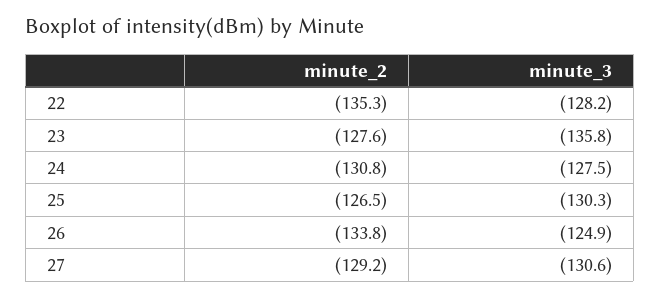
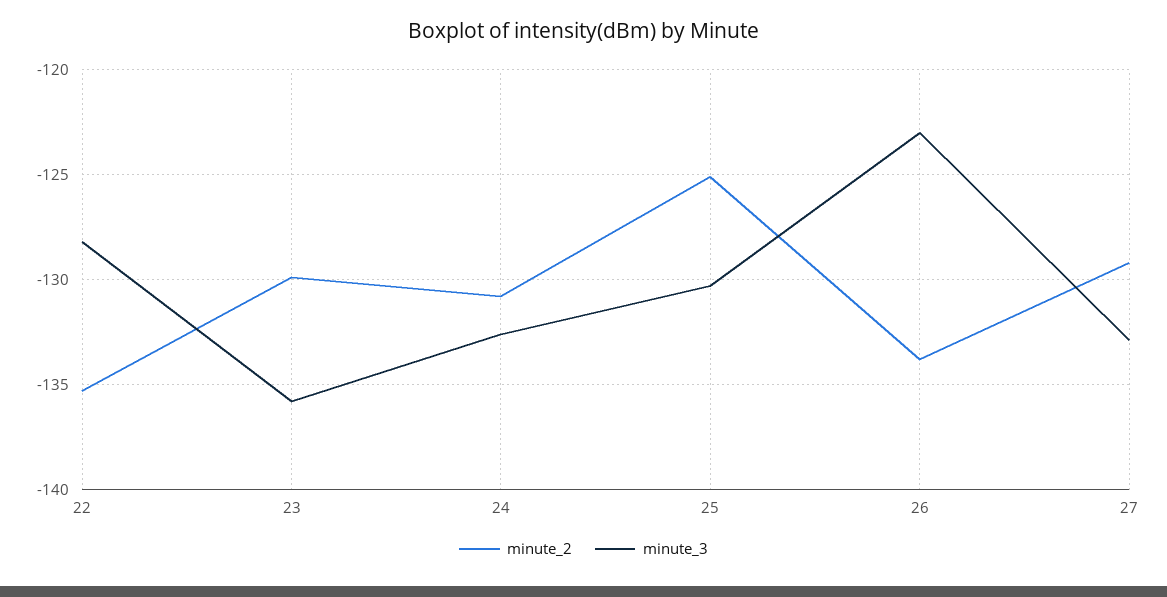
minute_2, 23: -127.6 -> -130
minute_3, 24: -127.5 -> -132.5
minute_2, 25: -126.5 -> -125
minute_3, 26: -124.9 -> -123
minute_3, 27: -130.6 -> -133

